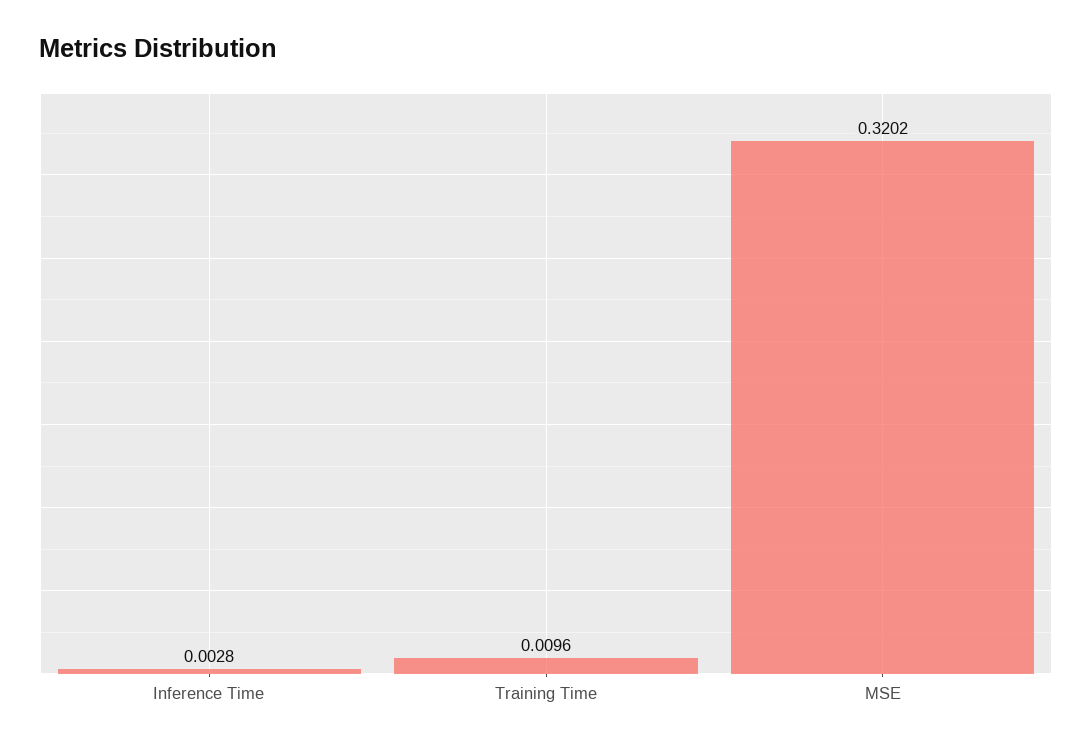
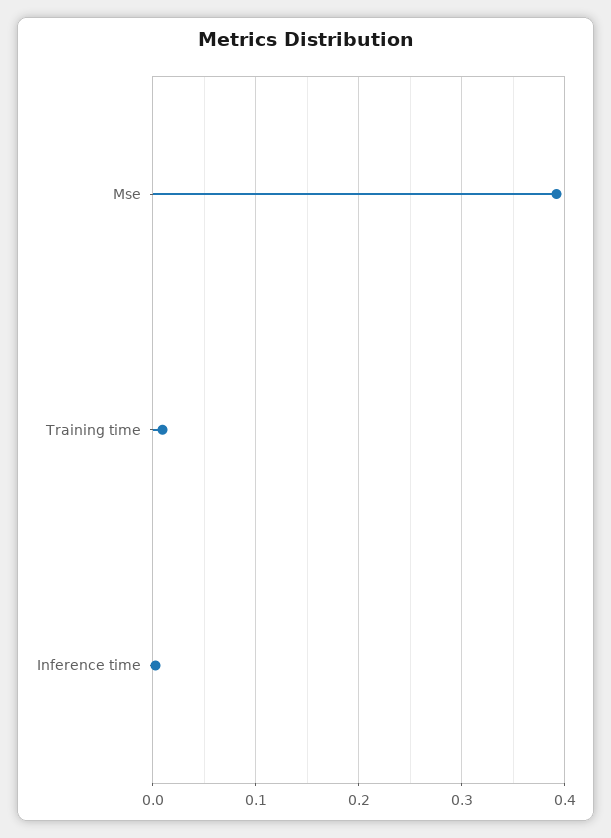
MSE: 0.3202 -> 0.39

